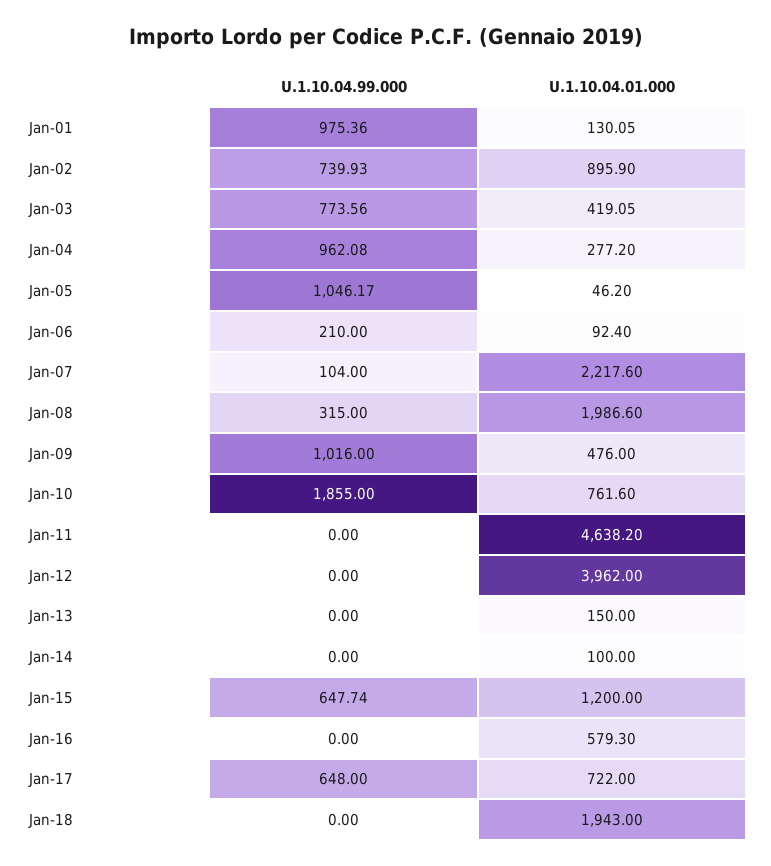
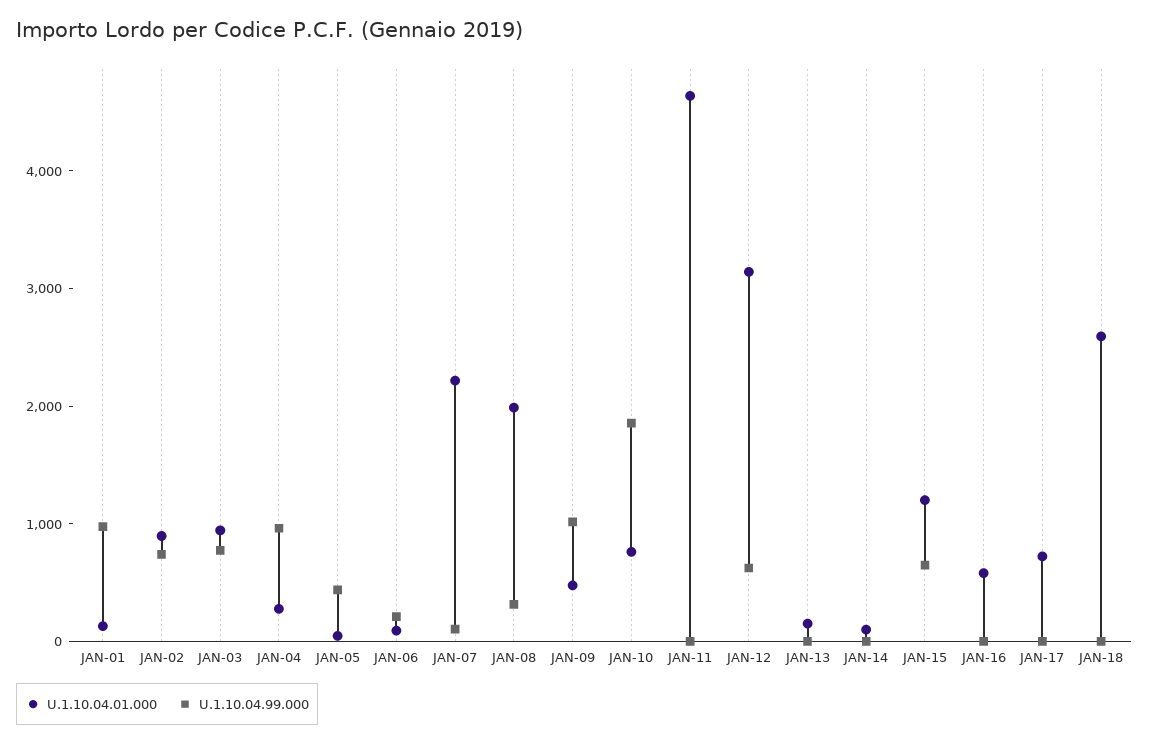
U.1.10.04.01.000, Jan-03: 419.05 -> 1000
U.1.10.04.99.000, Jan-05: 1046.17 -> 400
U.1.10.04.99.000, Jan-12: 0 -> 600
U.1.10.04.01.000, Jan-12: 3962 -> 3200
U.1.10.04.99.000, Jan-17: 648 -> 0
U.1.10.04.01.000, Jan-18: 1943 -> 2600

